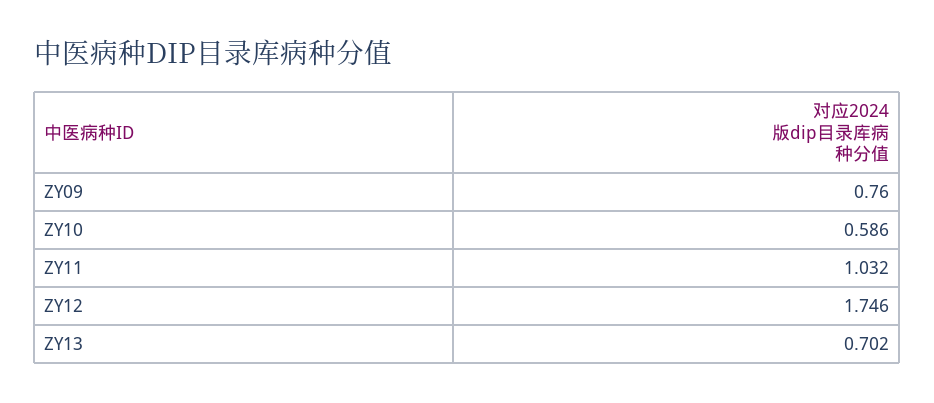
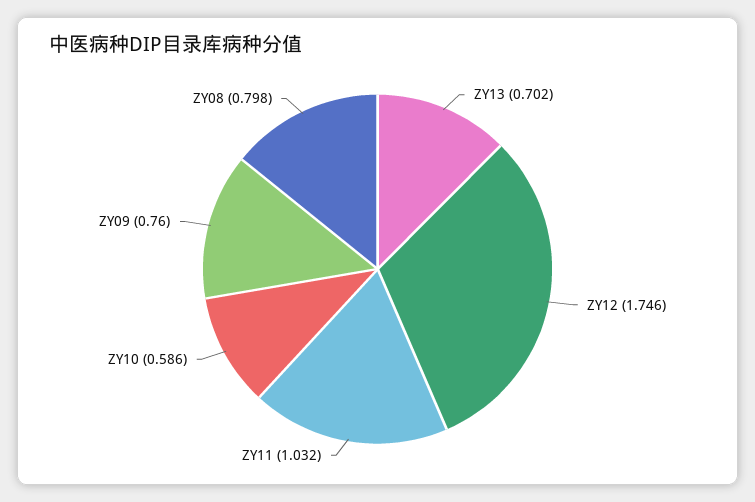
ZY08: none -> 0.798

